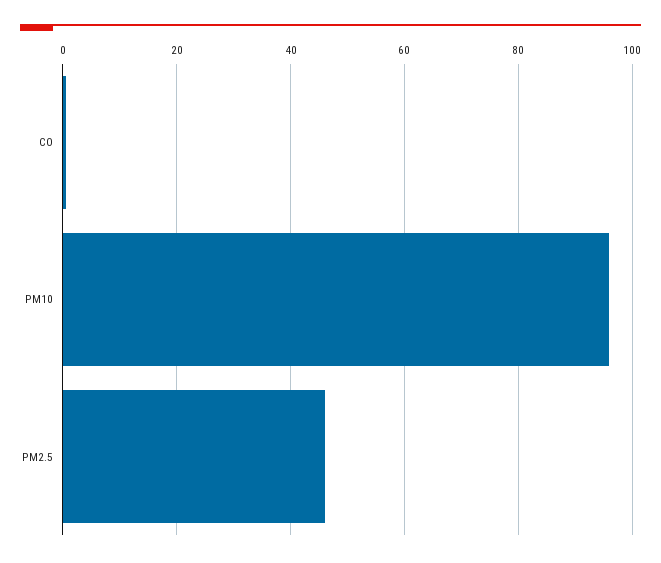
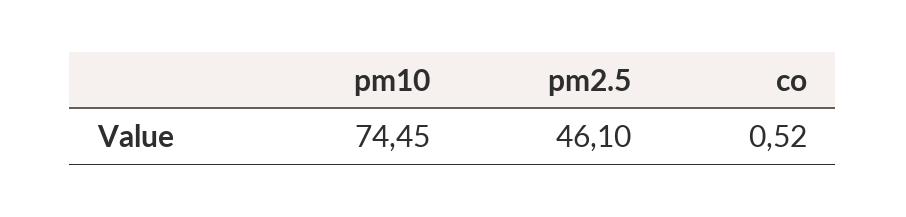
PM10: 96 -> 74.45

